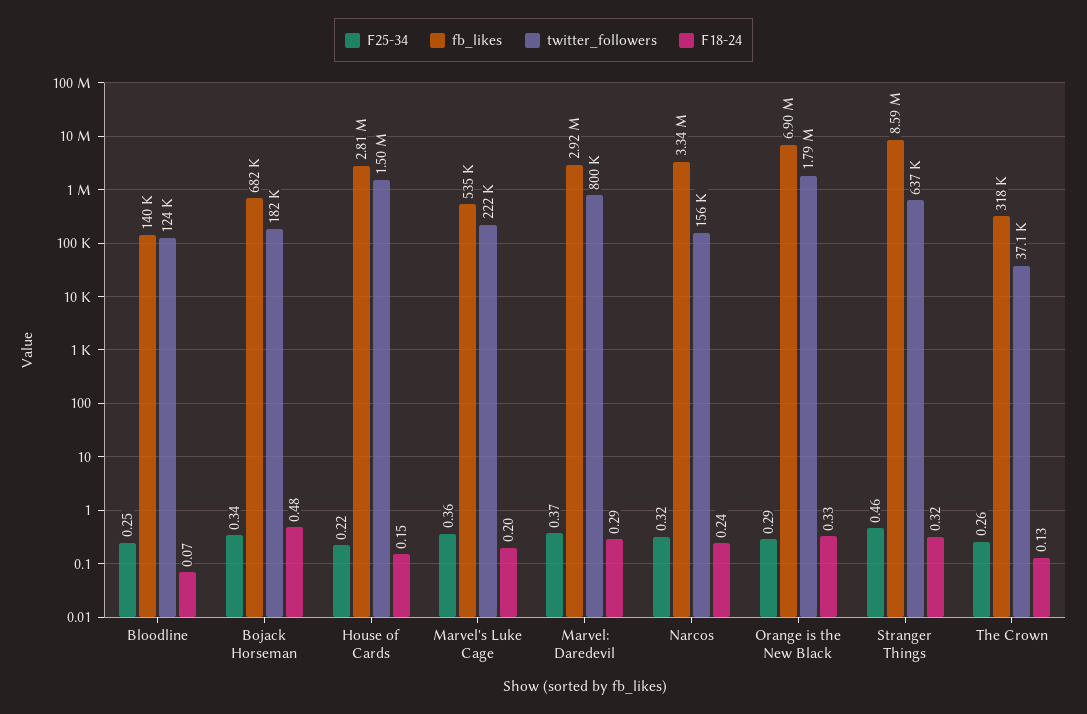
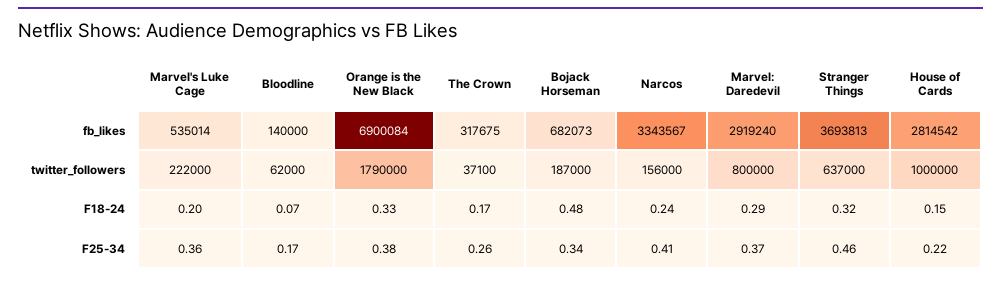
F25-34, Bloodline: 0.25 -> 0.17
twitter_followers, Bloodline: 124000 -> 62000
twitter_followers, Bojack Horseman: 182000 -> 187000
twitter_followers, House of Cards: 1500000 -> 1000000
F25-34, Narcos: 0.32 -> 0.41
F25-34, Orange is the New Black: 0.29 -> 0.38
fb_likes, Stranger Things: 8590000 -> 3693813
F18-24, The Crown: 0.13 -> 0.17

